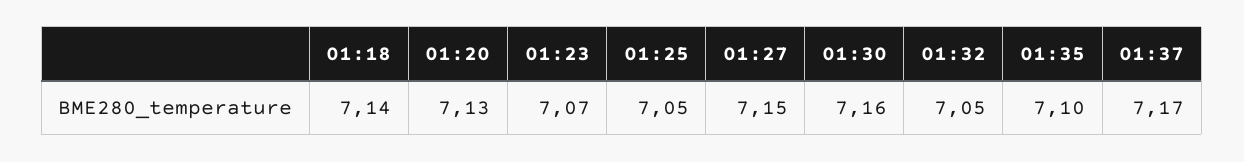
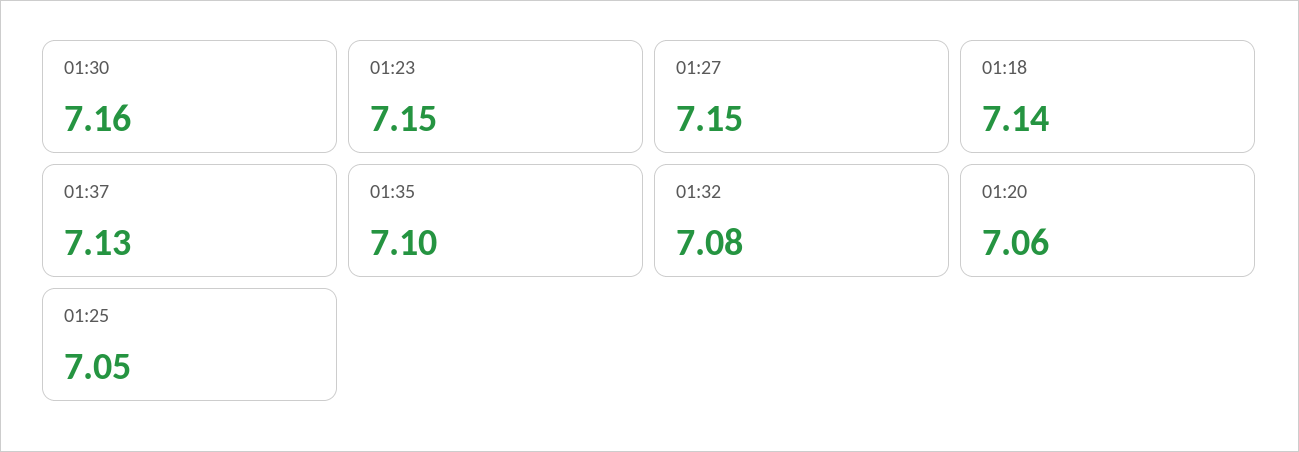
01:20: 7.13 -> 7.06
01:23: 7.07 -> 7.15
01:32: 7.05 -> 7.08
01:37: 7.17 -> 7.13

